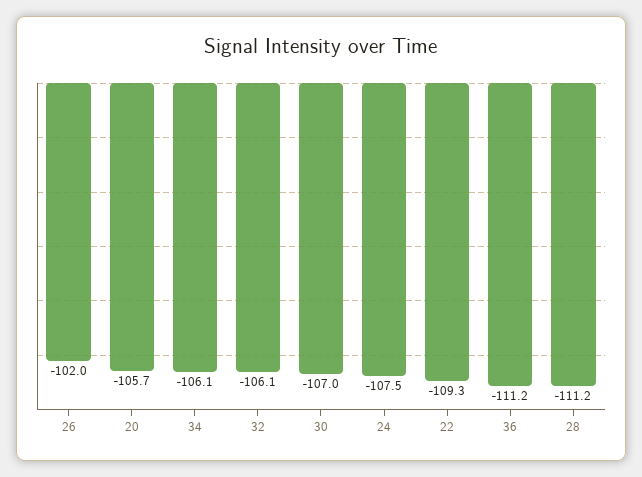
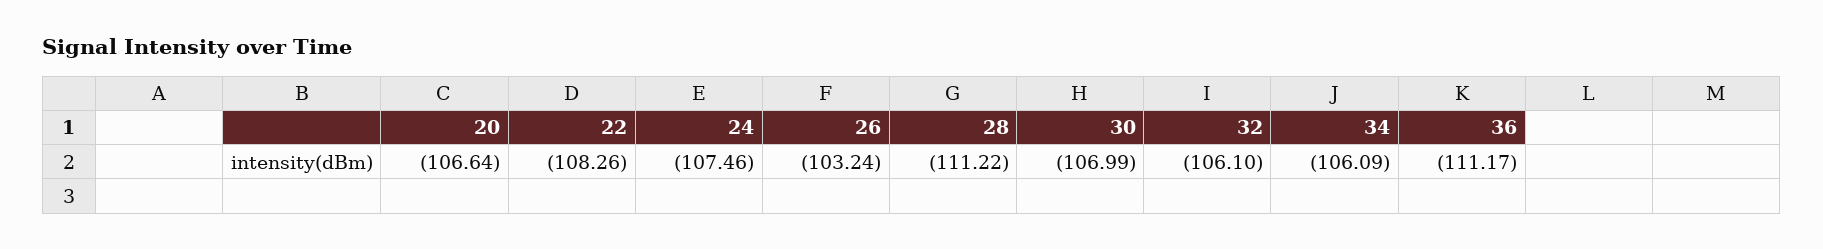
26: -102 -> -103.24
20: -105.7 -> -106.64
22: -109.3 -> -108.26

